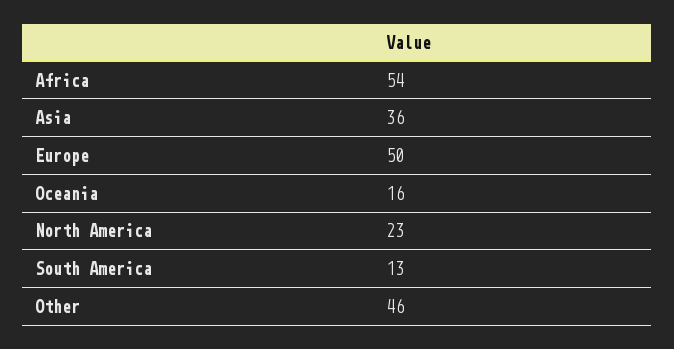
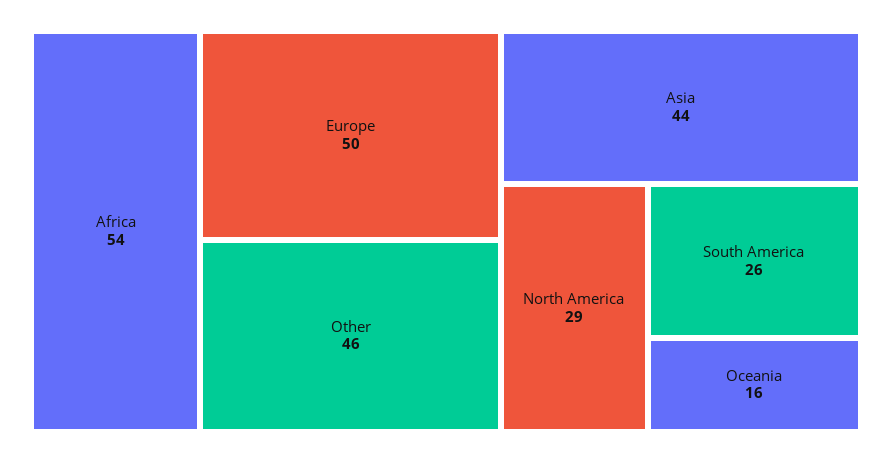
Asia: 36 -> 44
North America: 23 -> 29
South America: 13 -> 26

